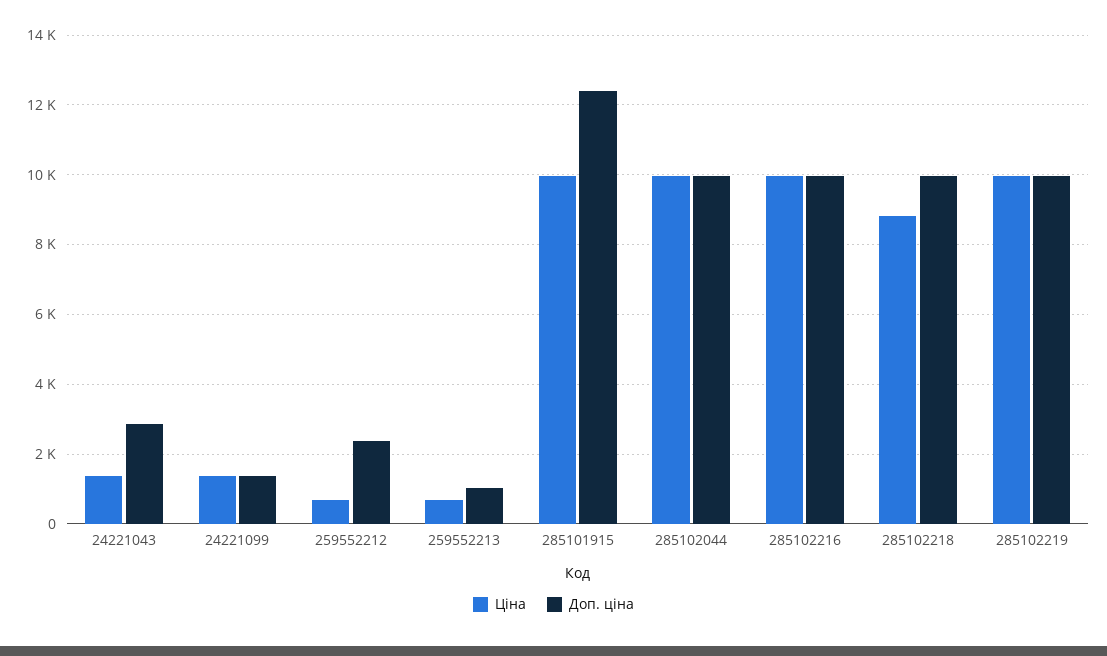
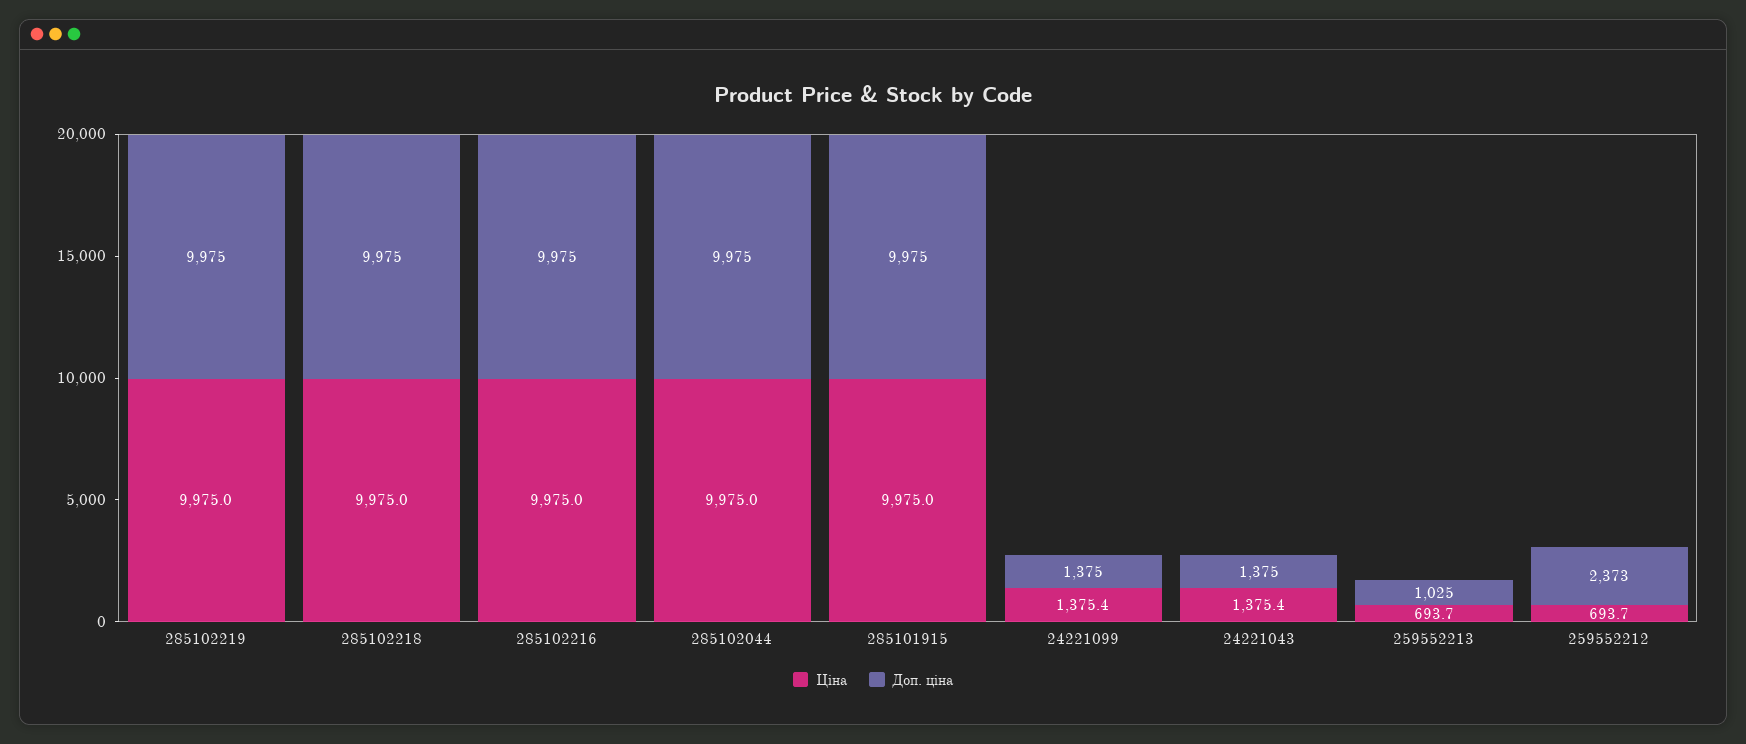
Доп. ціна, 24221043: 2800 -> 1375
Доп. ціна, 285101915: 12400 -> 9975
Ціна, 285102218: 8800 -> 9975

